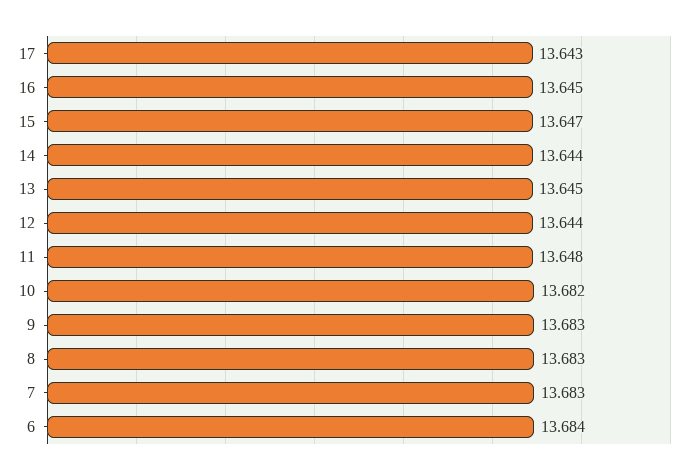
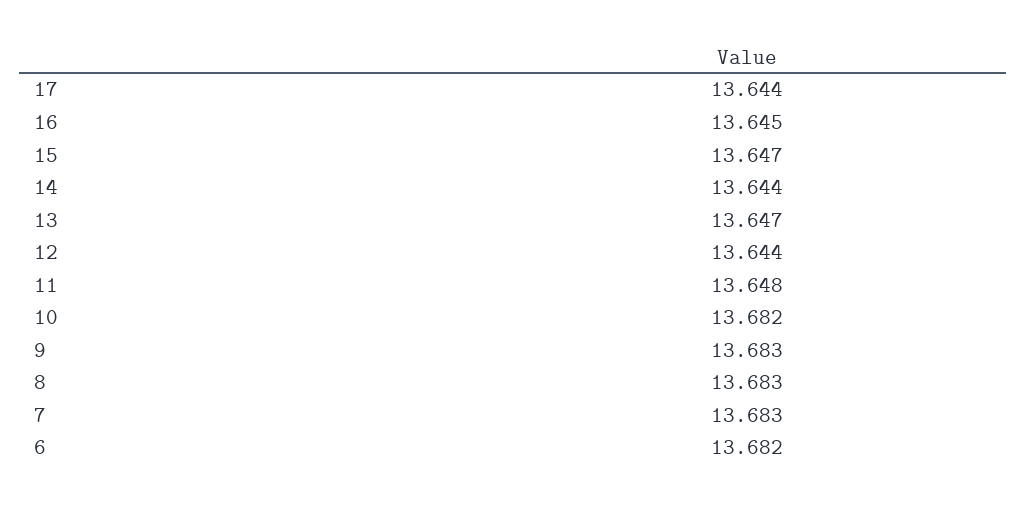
17: 13.643 -> 13.644
13: 13.645 -> 13.647
6: 13.684 -> 13.682

